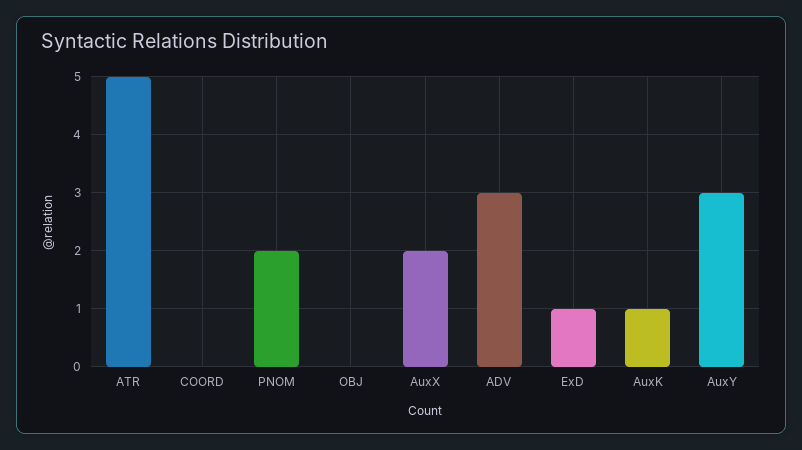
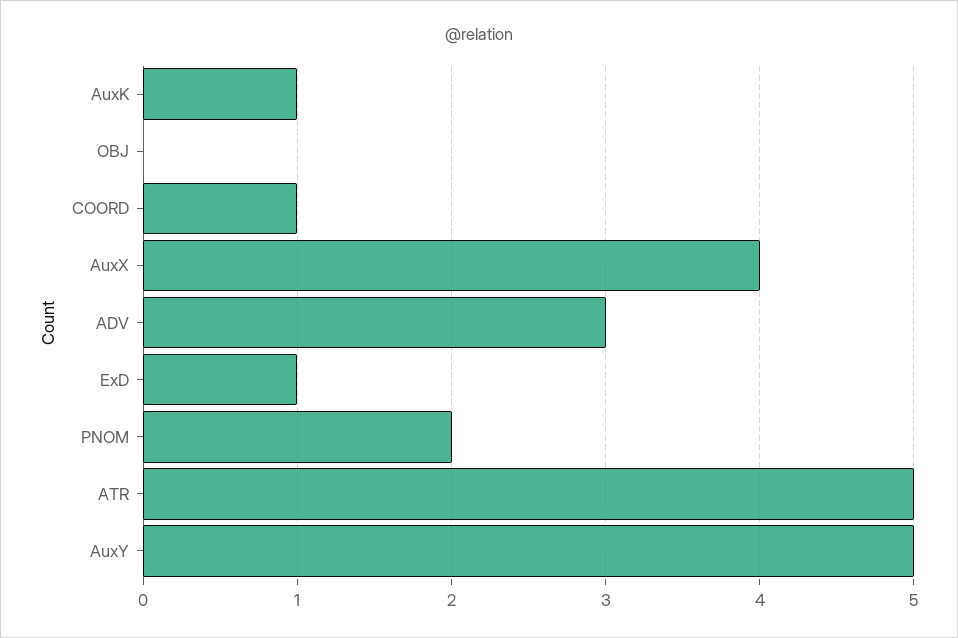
COORD: 0 -> 1
AuxX: 2 -> 4
AuxY: 3 -> 5

